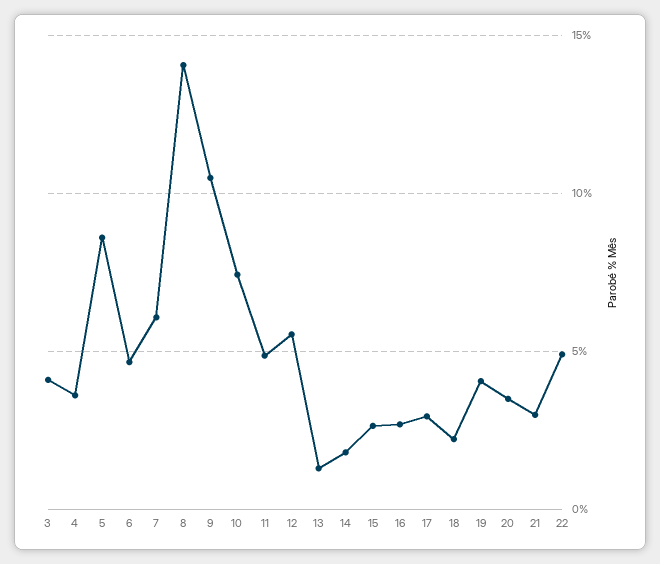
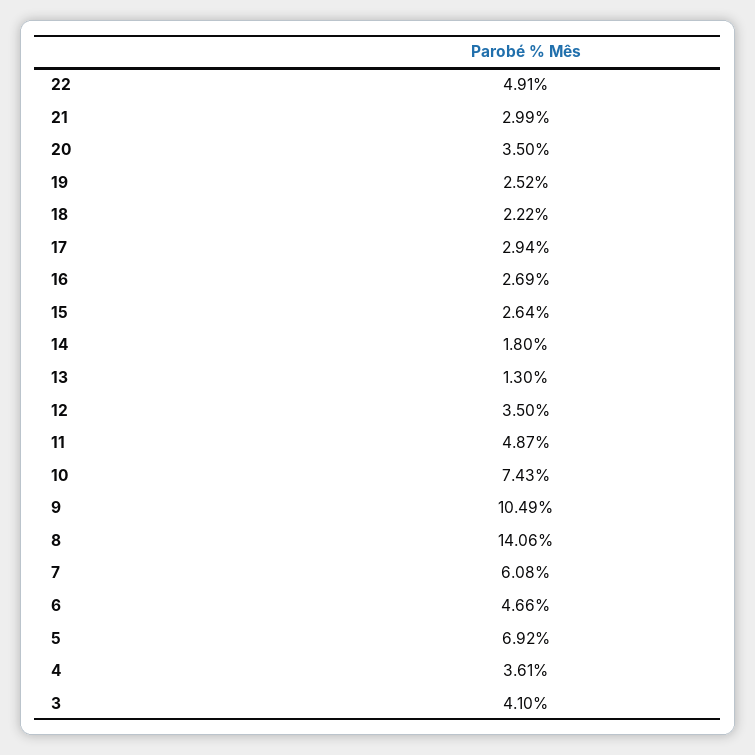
5: 8.5 -> 6.92
12: 5.5 -> 3.5
19: 4 -> 2.52

